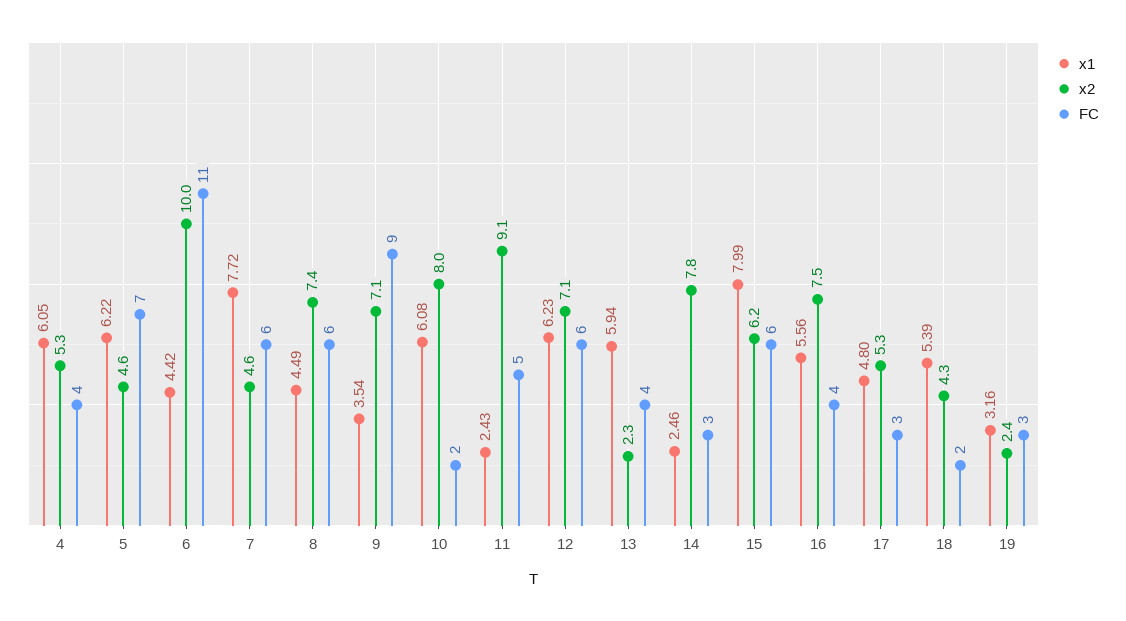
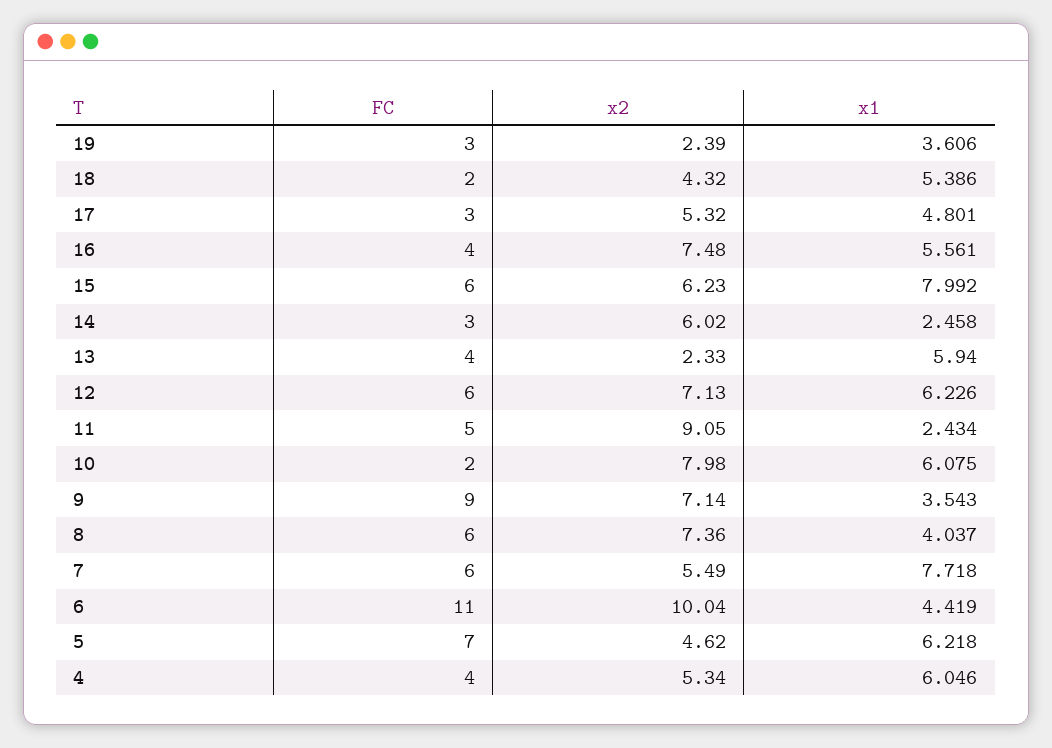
x2, 7: 4.6 -> 5.49
x1, 8: 4.49 -> 4.037
x2, 14: 7.8 -> 6.02
x1, 19: 3.16 -> 3.606

